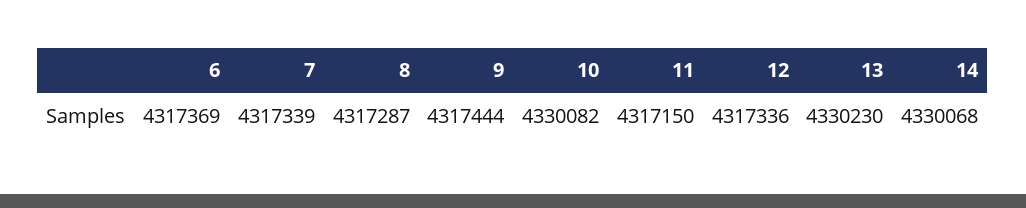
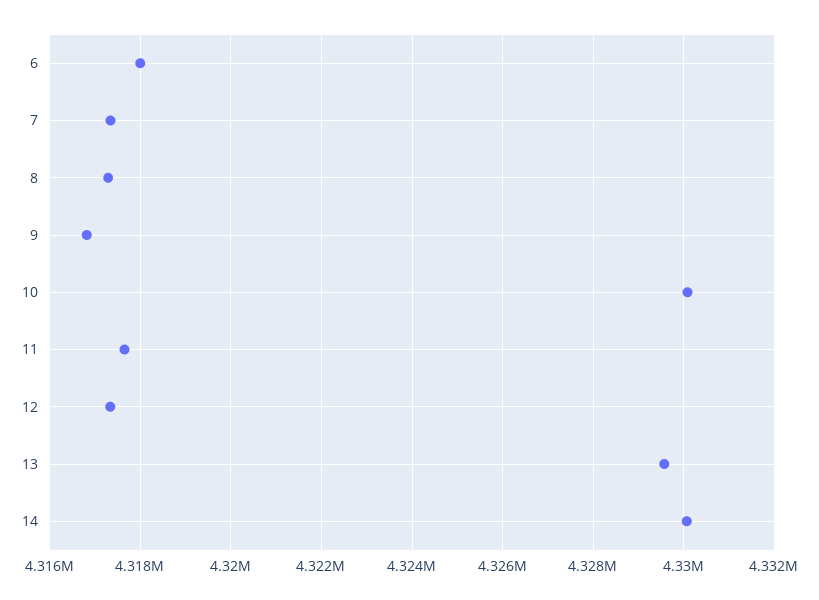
6: 4317369 -> 4318000
9: 4317444 -> 4316800
11: 4317150 -> 4317600
13: 4330230 -> 4329600

